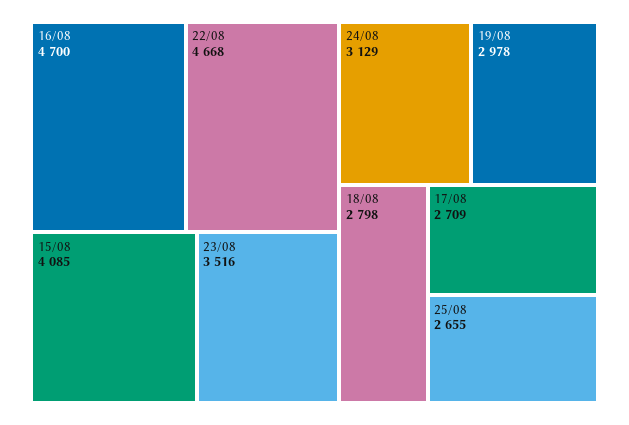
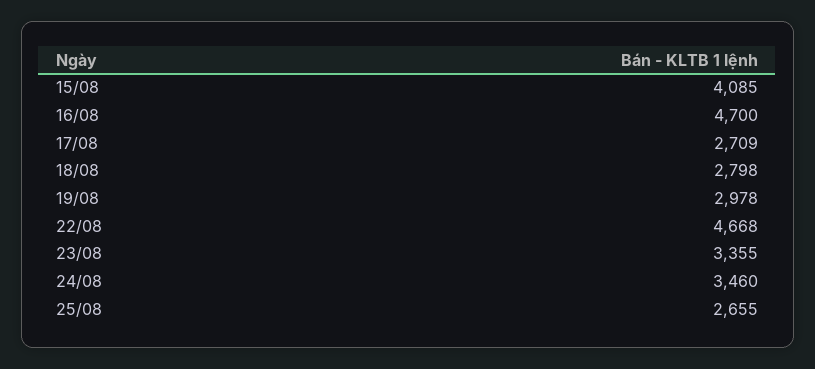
23/08: 3516 -> 3355
24/08: 3129 -> 3460

